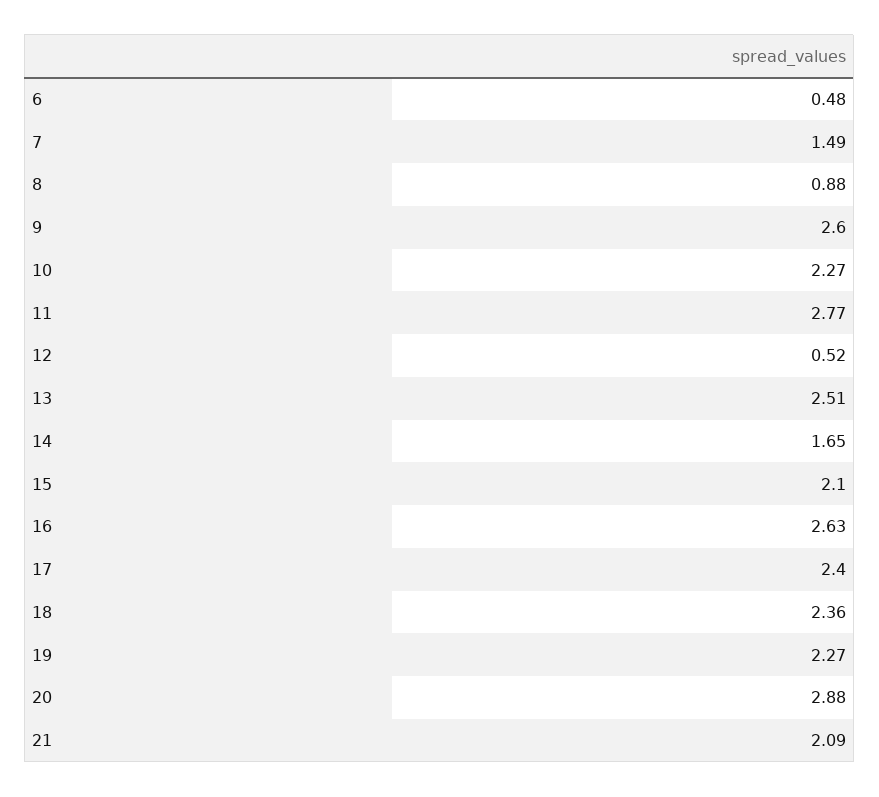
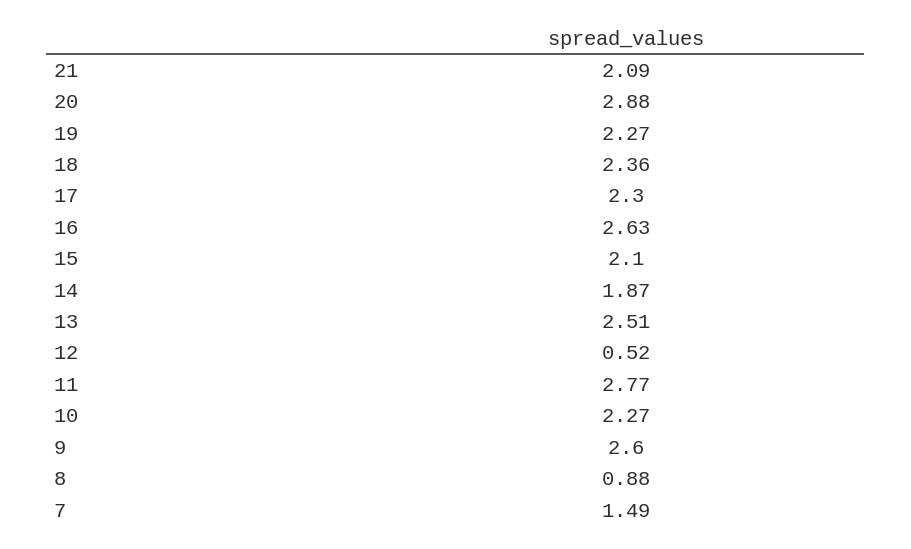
6: 0.48 -> none
14: 1.65 -> 1.87
17: 2.4 -> 2.3

